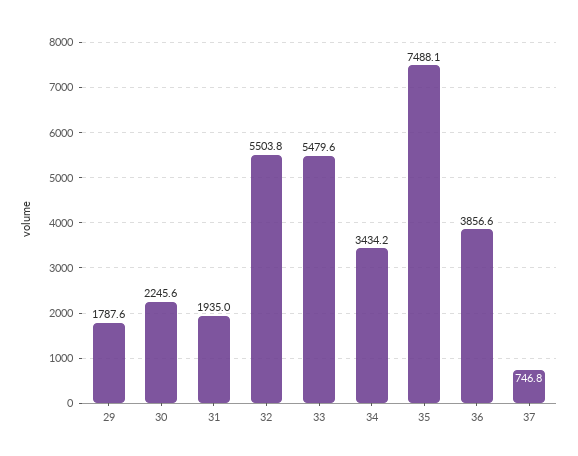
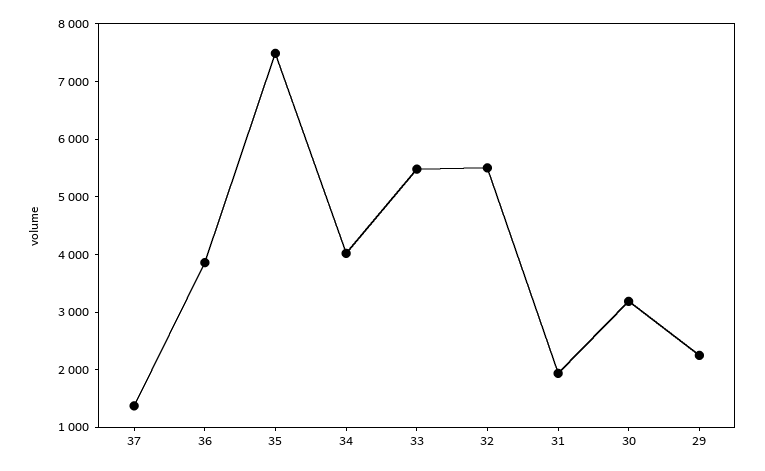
29: 1787.6 -> 2200
30: 2245.6 -> 3200
34: 3434.2 -> 4000
37: 746.8 -> 1400

